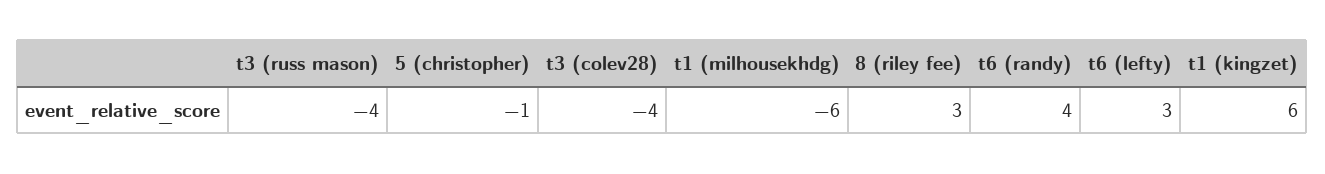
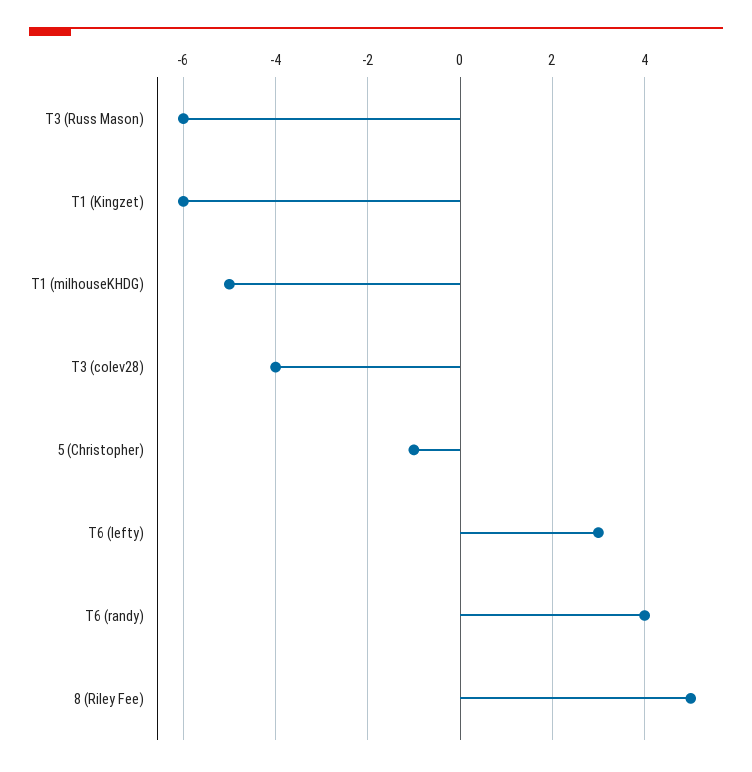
t3 (russ mason): -4 -> -6
t1 (milhousekhdg): -6 -> -5
8 (riley fee): 3 -> 5
t1 (kingzet): 6 -> -6

